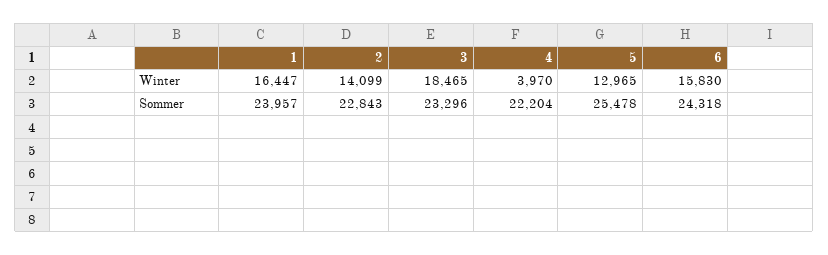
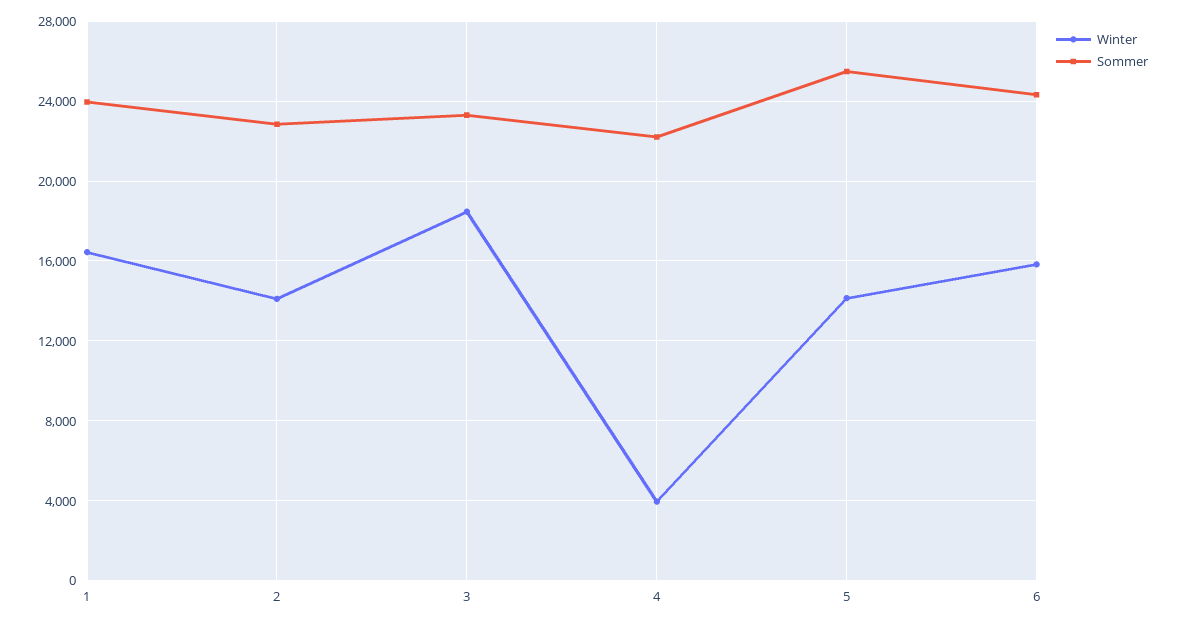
Winter, 5: 12965 -> 14000

